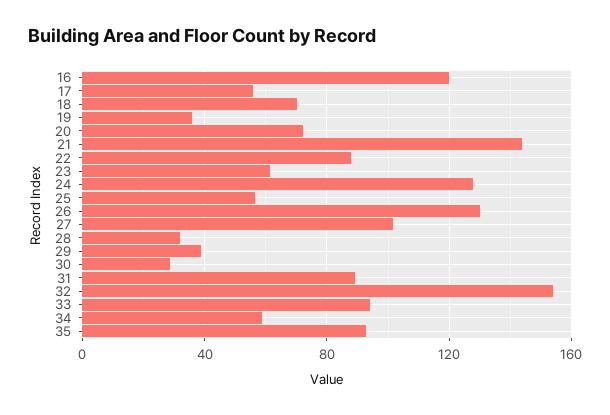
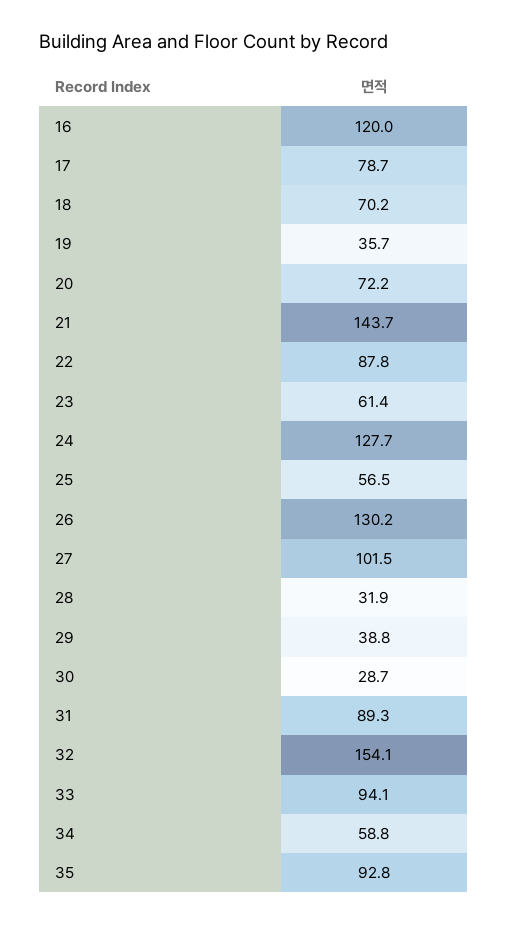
17: 55 -> 78.7

